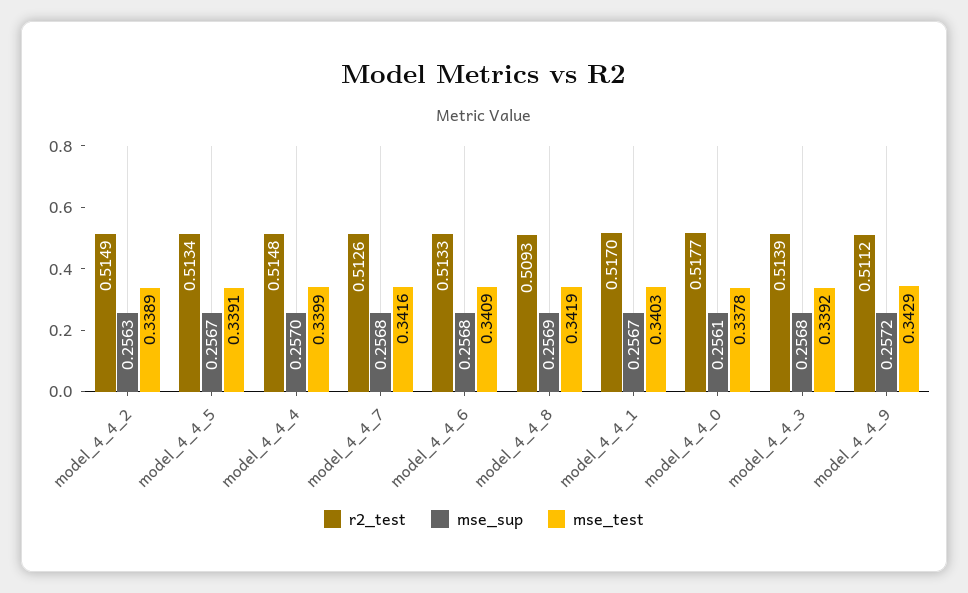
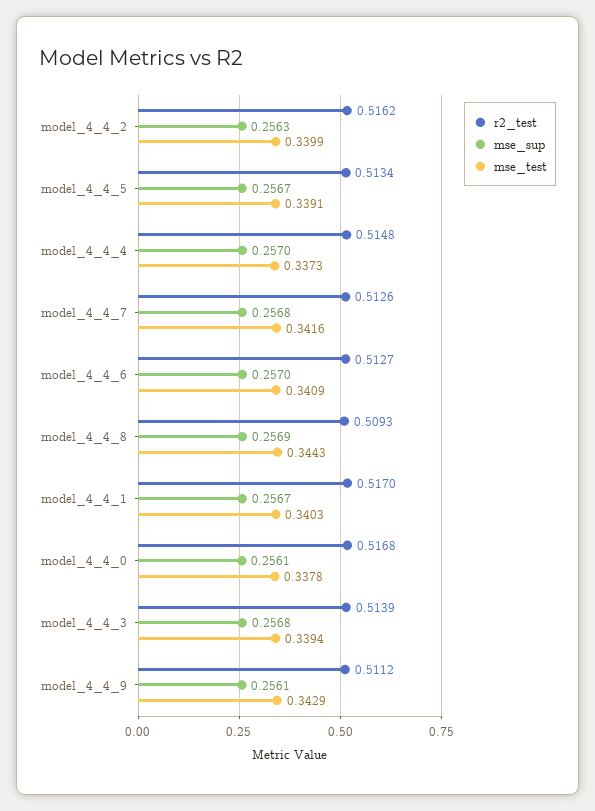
r2_test, model_4_4_2: 0.5149 -> 0.5162
mse_test, model_4_4_2: 0.3389 -> 0.3399
mse_test, model_4_4_4: 0.3399 -> 0.3373
r2_test, model_4_4_6: 0.5133 -> 0.5127
mse_sup, model_4_4_6: 0.2568 -> 0.257
mse_test, model_4_4_8: 0.3419 -> 0.3443
r2_test, model_4_4_0: 0.5177 -> 0.5168
mse_test, model_4_4_3: 0.3392 -> 0.3394
mse_sup, model_4_4_9: 0.2572 -> 0.2561

